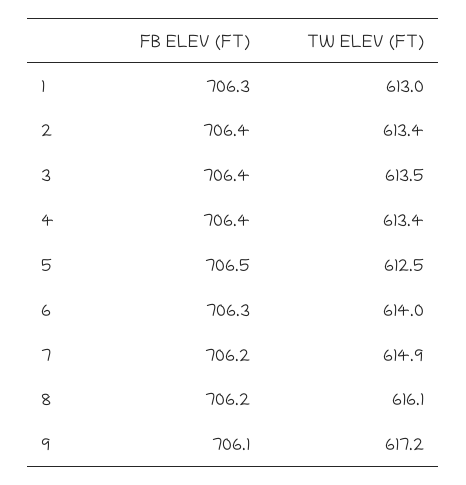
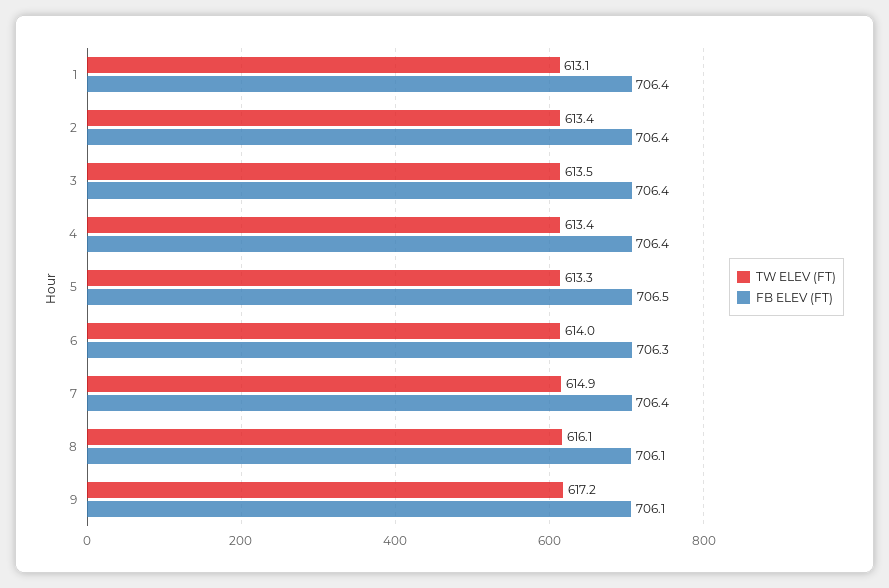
FB ELEV (FT), 1: 706.3 -> 706.4
TW ELEV (FT), 1: 613 -> 613.1
TW ELEV (FT), 5: 612.5 -> 613.3
FB ELEV (FT), 7: 706.2 -> 706.4
FB ELEV (FT), 8: 706.2 -> 706.1

